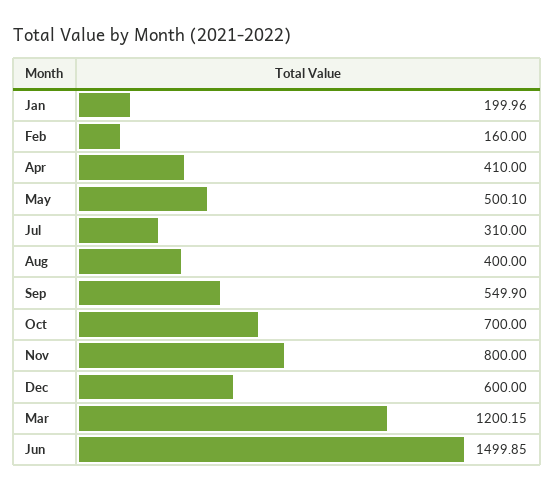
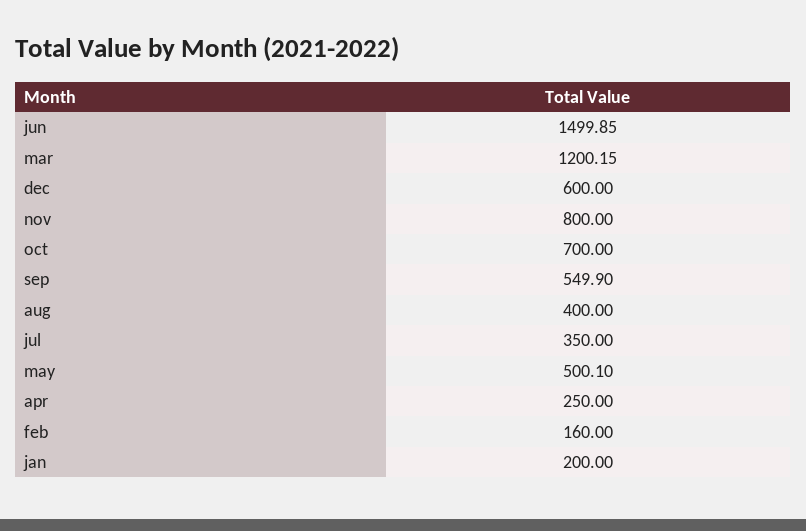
Jan: 199.96 -> 200
Apr: 410 -> 250
Jul: 310 -> 350

